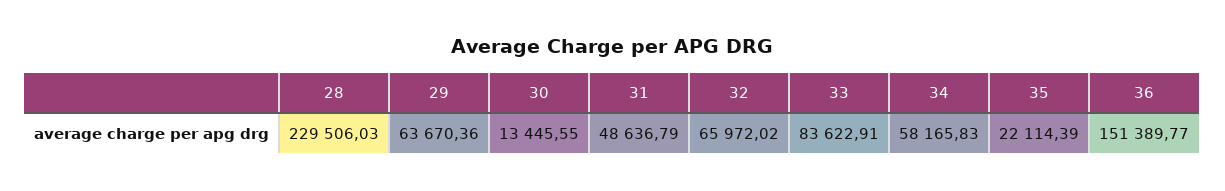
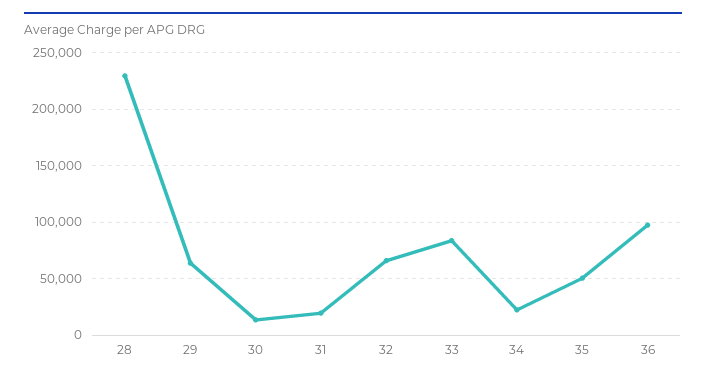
31: 48636.79 -> 20000
34: 58165.83 -> 20000
35: 22114.39 -> 50000
36: 151389.77 -> 100000

